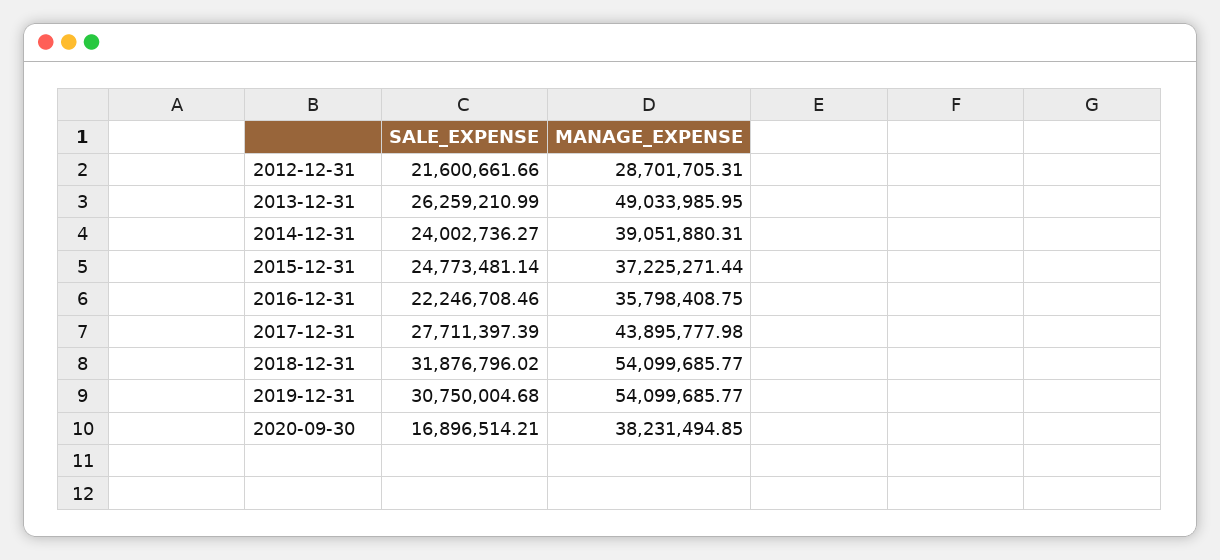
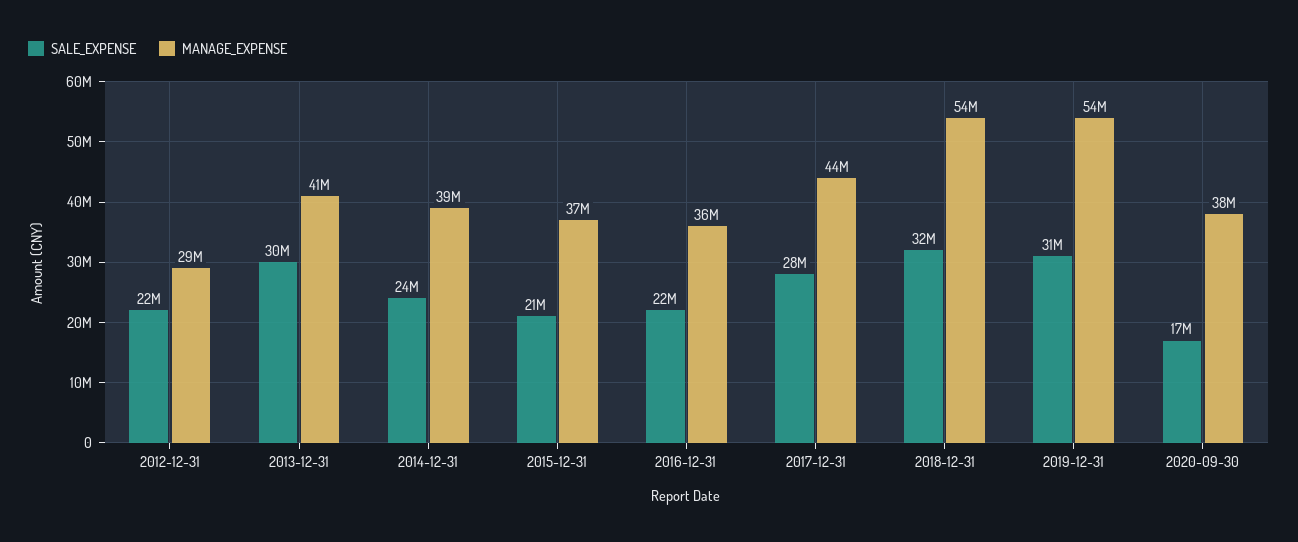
SALE_EXPENSE, 2013-12-31: 26259210.99 -> 30000000
MANAGE_EXPENSE, 2013-12-31: 49033985.95 -> 41000000
SALE_EXPENSE, 2015-12-31: 24773481.14 -> 21000000

